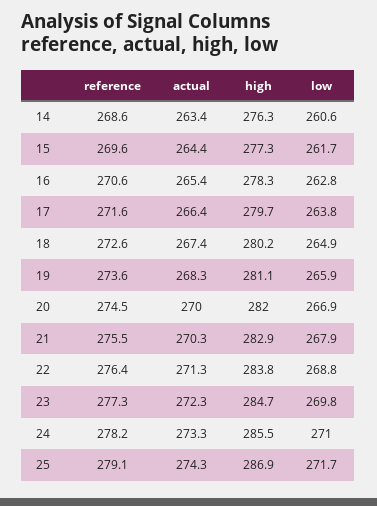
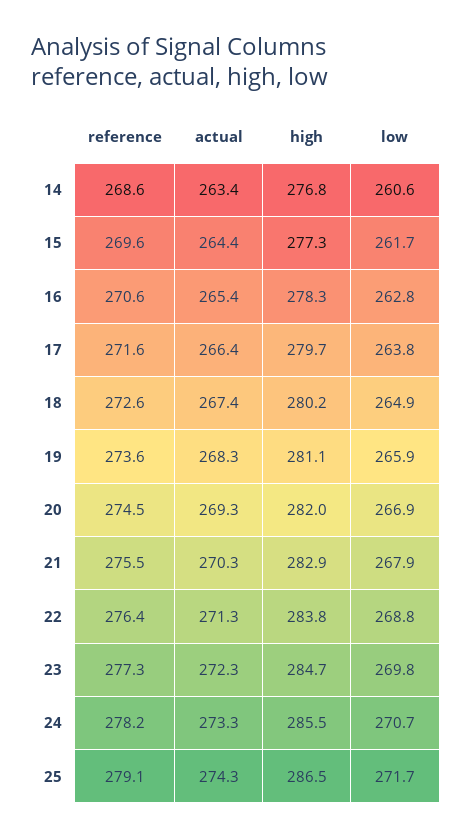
high, 14: 276.3 -> 276.8
actual, 20: 270 -> 269.3
low, 24: 271 -> 270.7
high, 25: 286.9 -> 286.5

